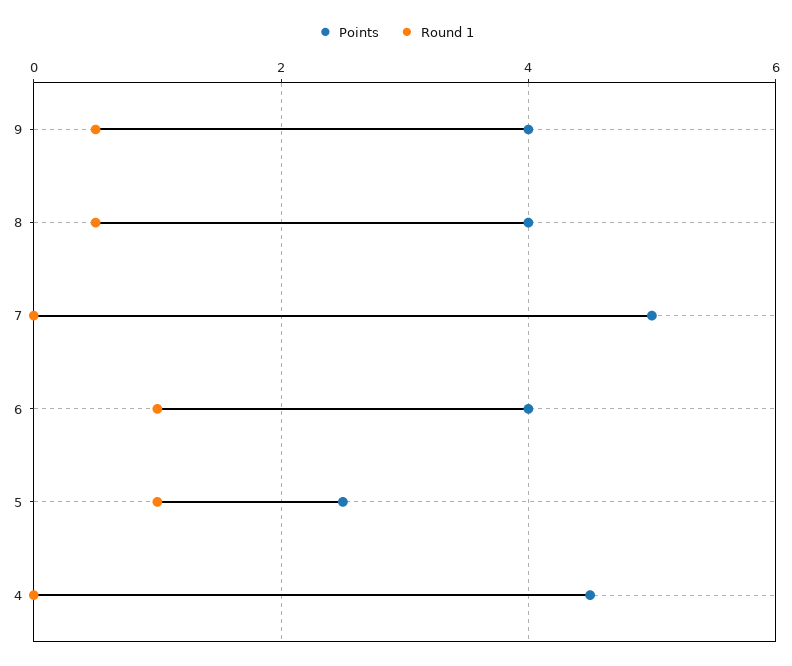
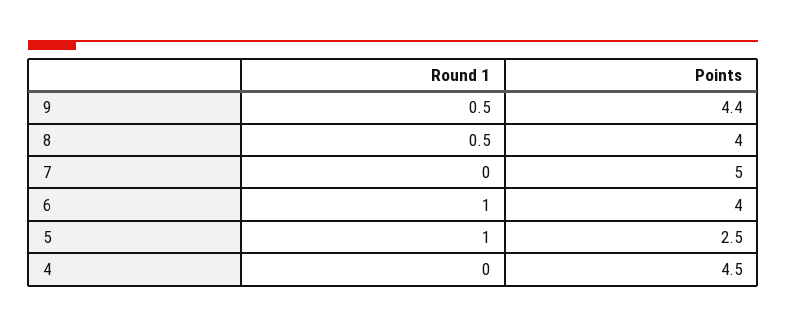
Points, 9: 4 -> 4.4

